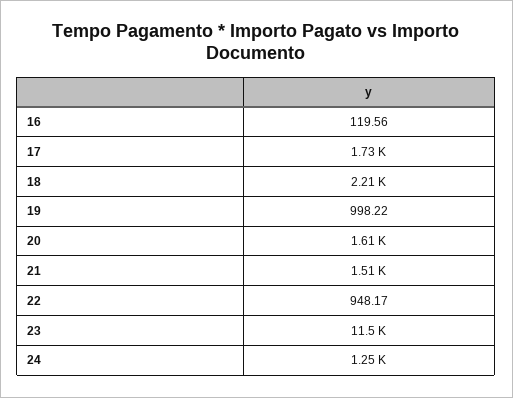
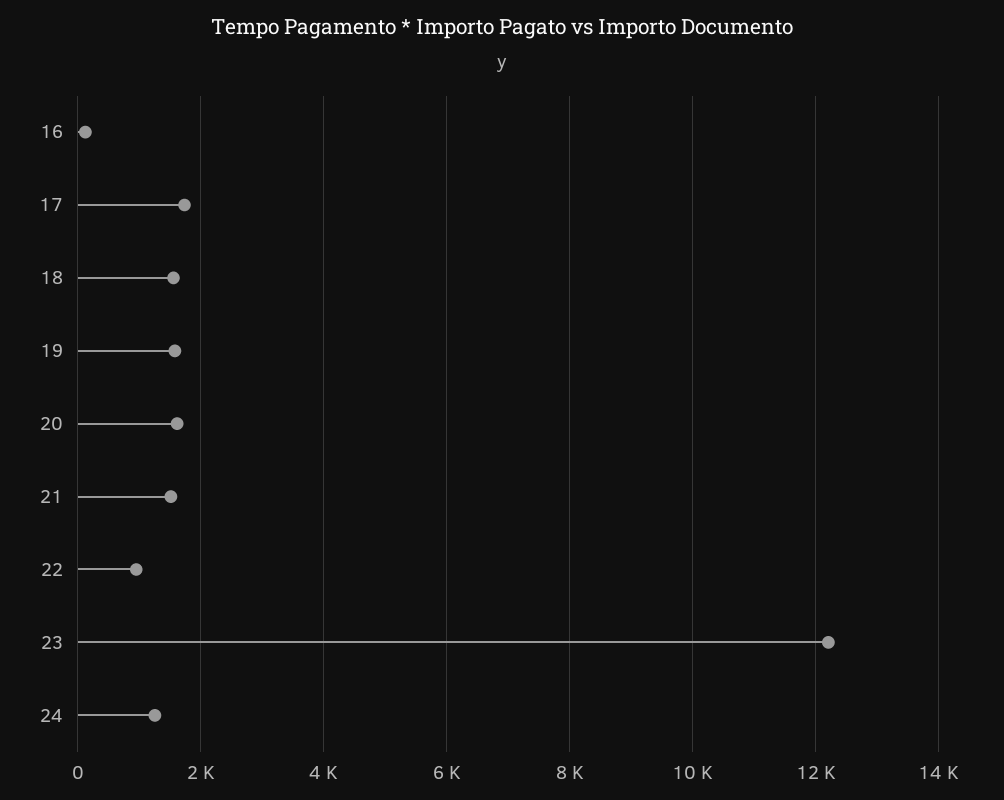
18: 2210 -> 1600
19: 998.22 -> 1600
23: 11500 -> 12200

